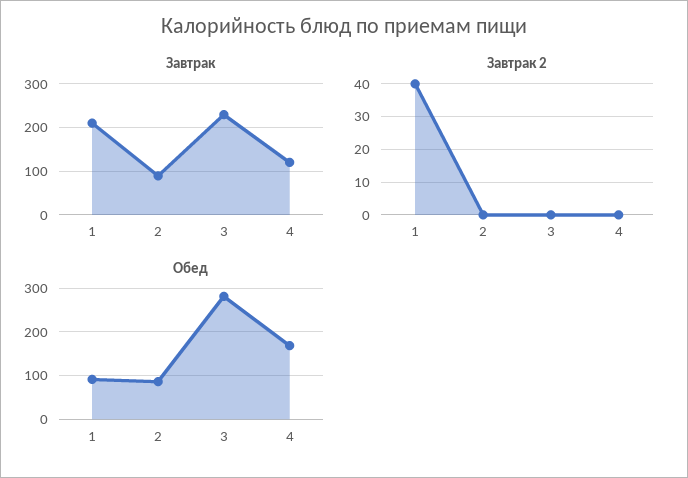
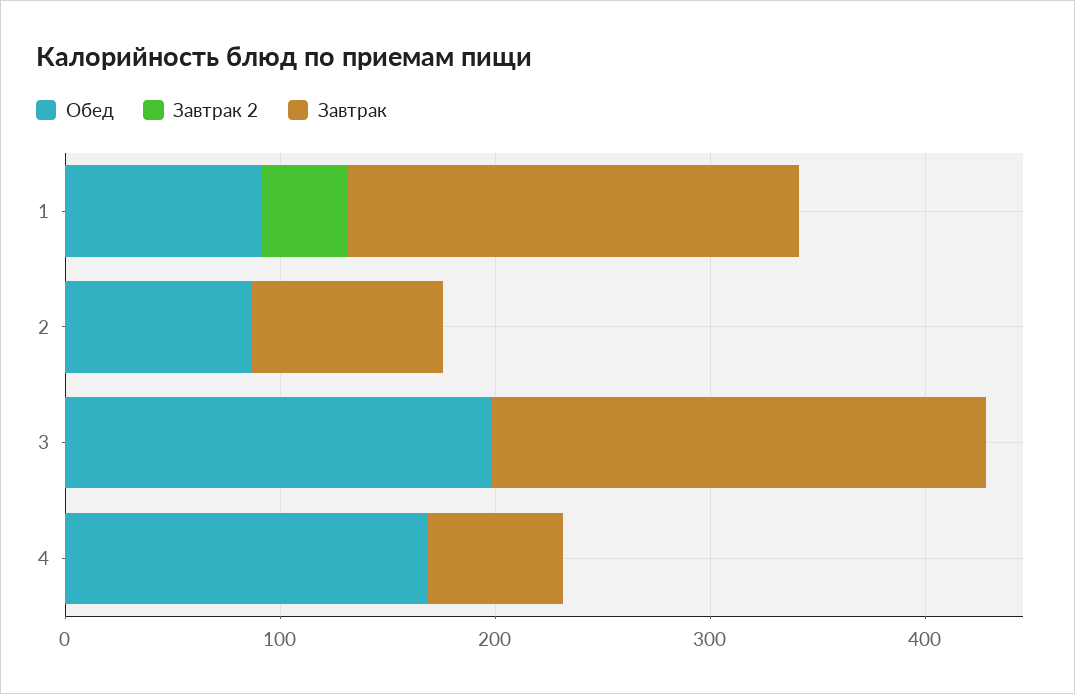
Завтрак, 4: 120 -> 60
Обед, 3: 280 -> 200

